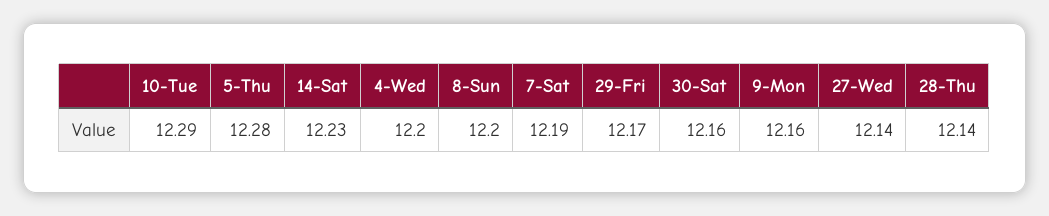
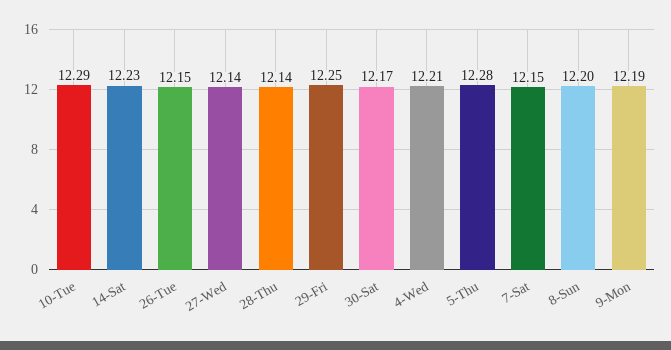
4-Wed: 12.2 -> 12.21
7-Sat: 12.19 -> 12.15
29-Fri: 12.17 -> 12.25
30-Sat: 12.16 -> 12.17
9-Mon: 12.16 -> 12.19
26-Tue: none -> 12.15

